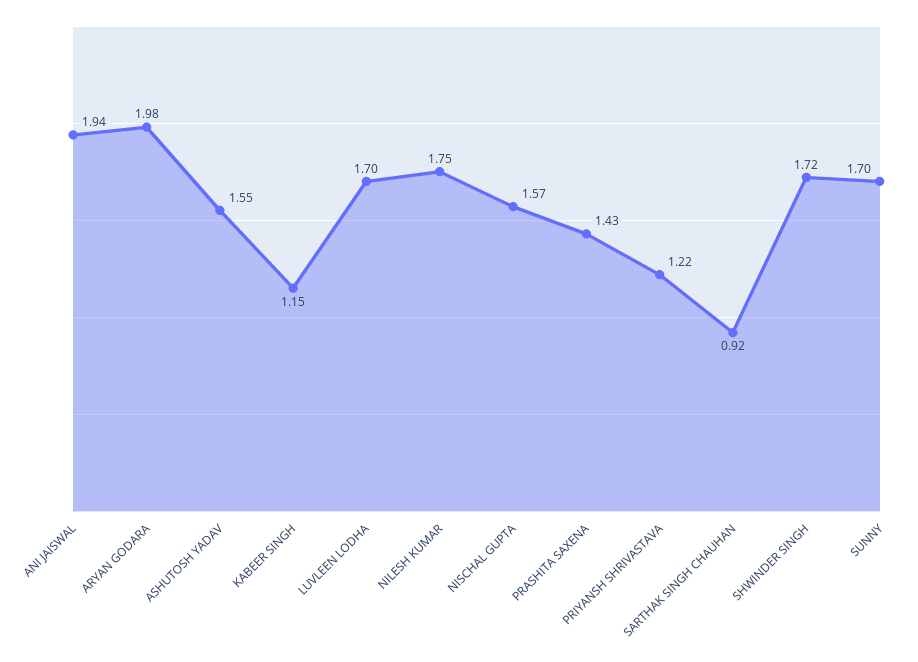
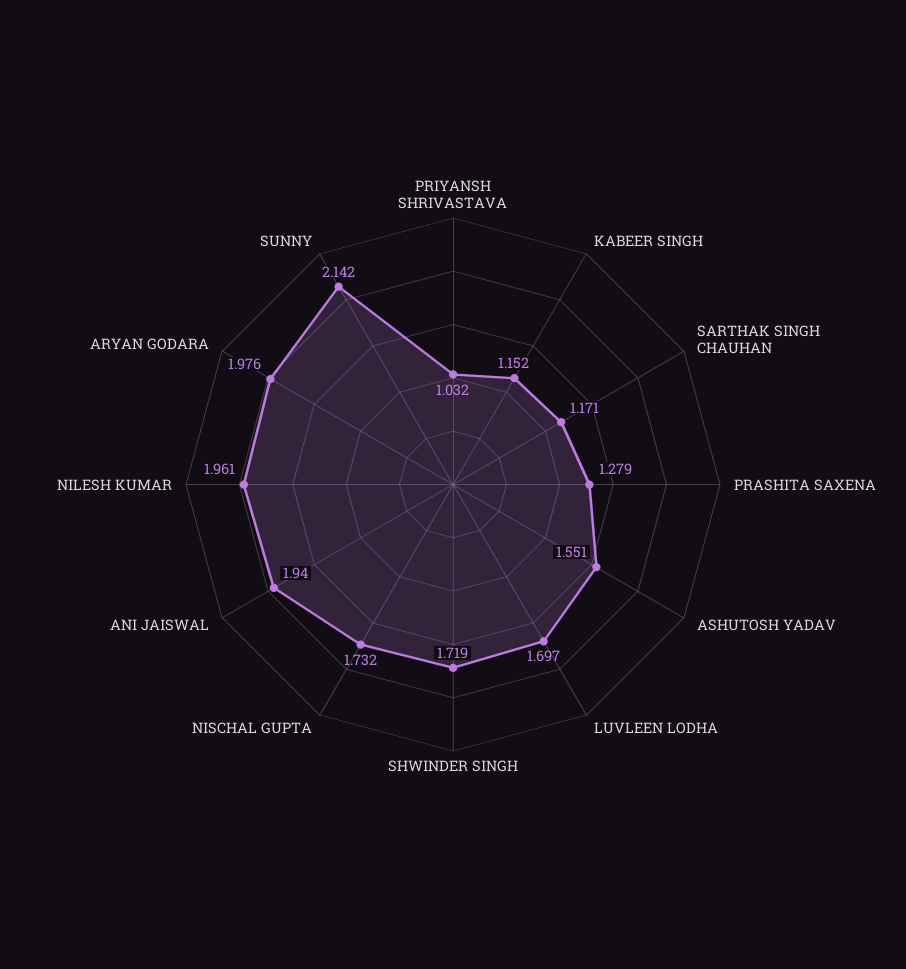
NILESH KUMAR: 1.75 -> 1.961
NISCHAL GUPTA: 1.57 -> 1.732
PRASHITA SAXENA: 1.43 -> 1.279
PRIYANSH SHRIVASTAVA: 1.22 -> 1.032
SARTHAK SINGH CHAUHAN: 0.92 -> 1.171
SUNNY: 1.7 -> 2.142

